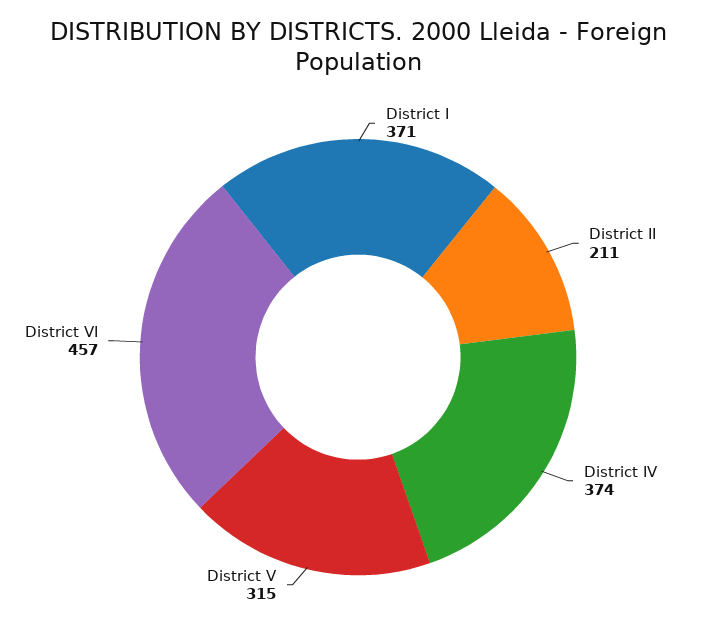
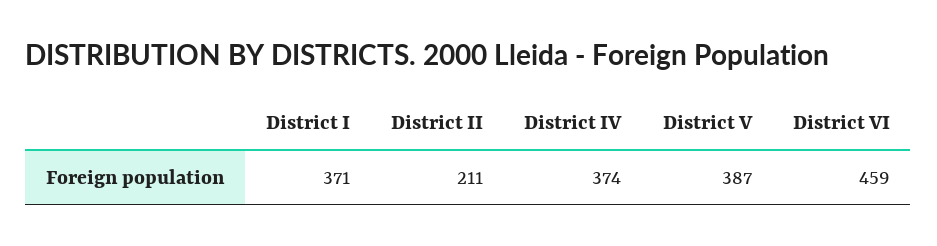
District V: 315 -> 387
District VI: 457 -> 459

